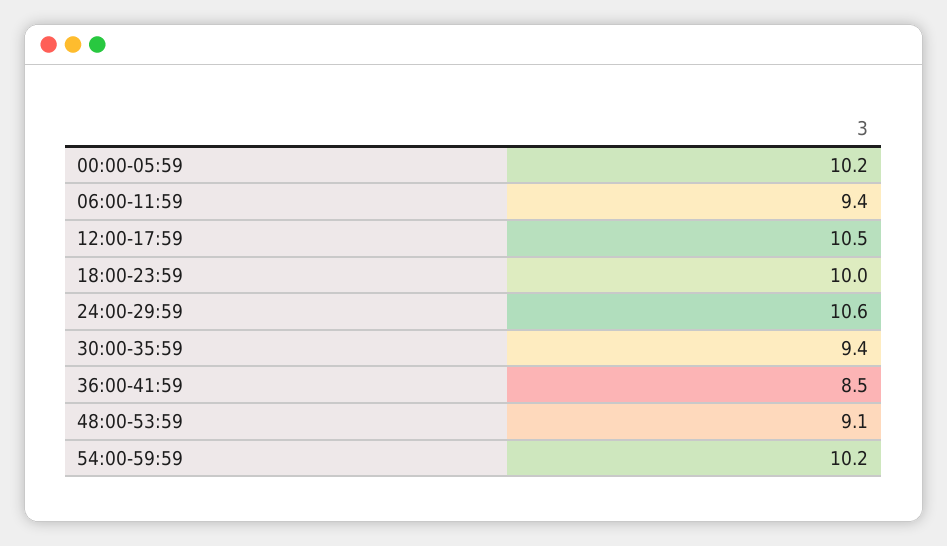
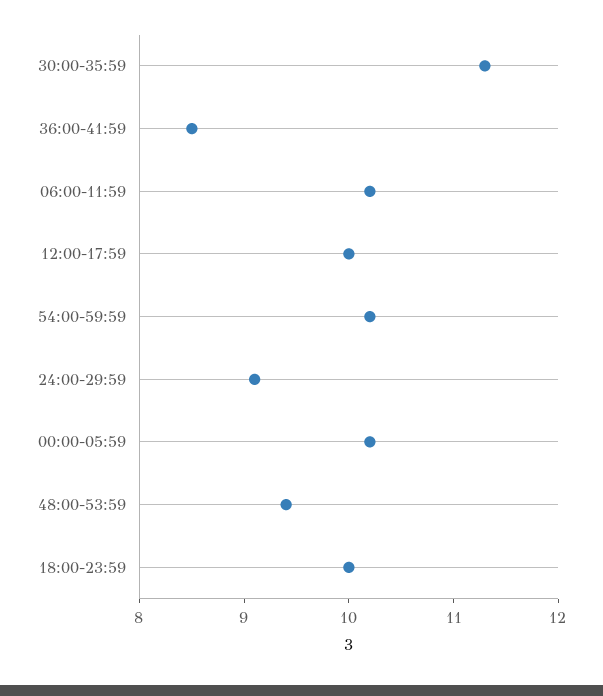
06:00-11:59: 9.4 -> 10.2
12:00-17:59: 10.5 -> 10
24:00-29:59: 10.6 -> 9.1
30:00-35:59: 9.4 -> 11.3
48:00-53:59: 9.1 -> 9.4

